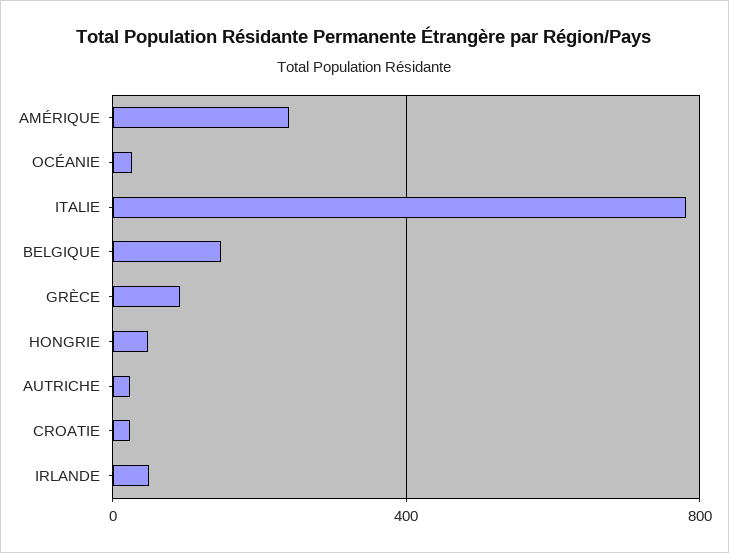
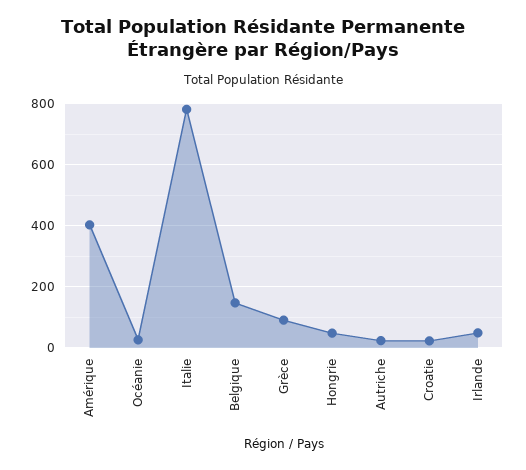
AMÉRIQUE: 250 -> 400

